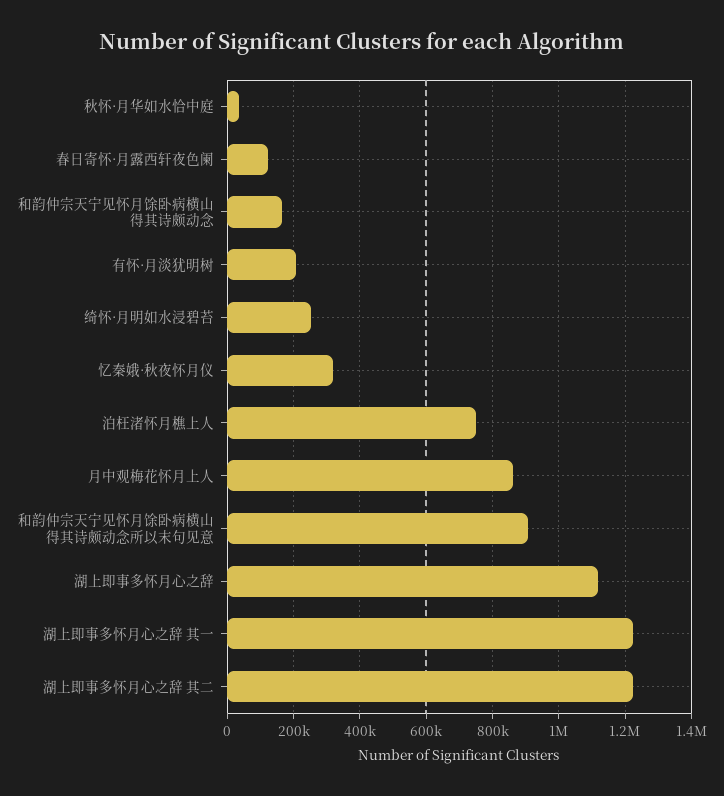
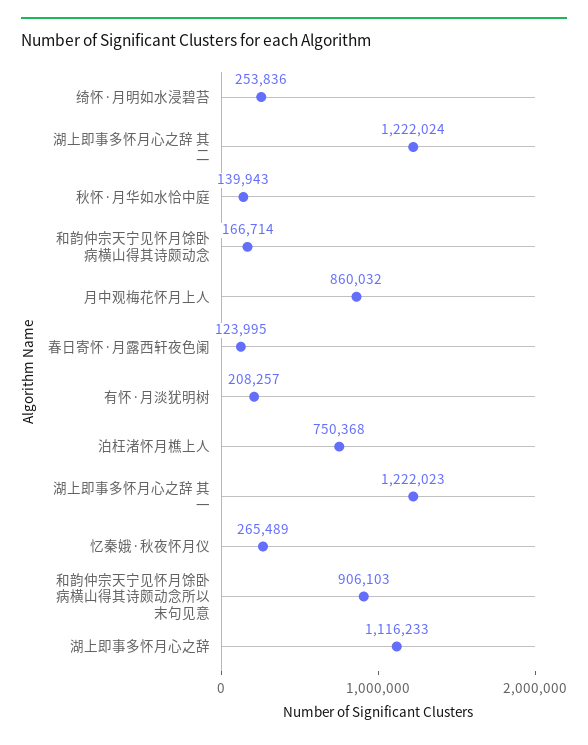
秋怀·月华如水恰中庭: 40000 -> 139943
忆秦娥·秋夜怀月仪: 320000 -> 265489

